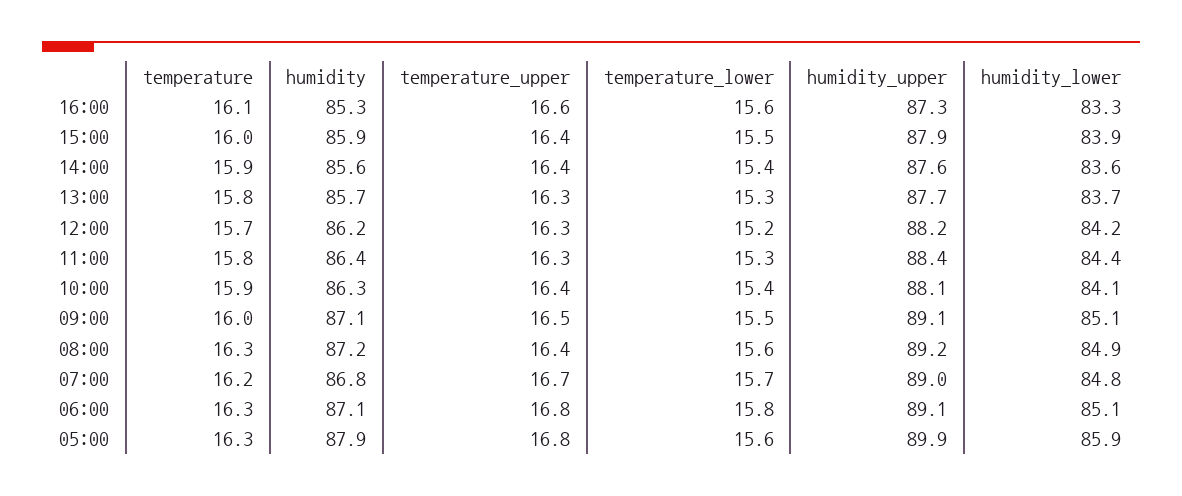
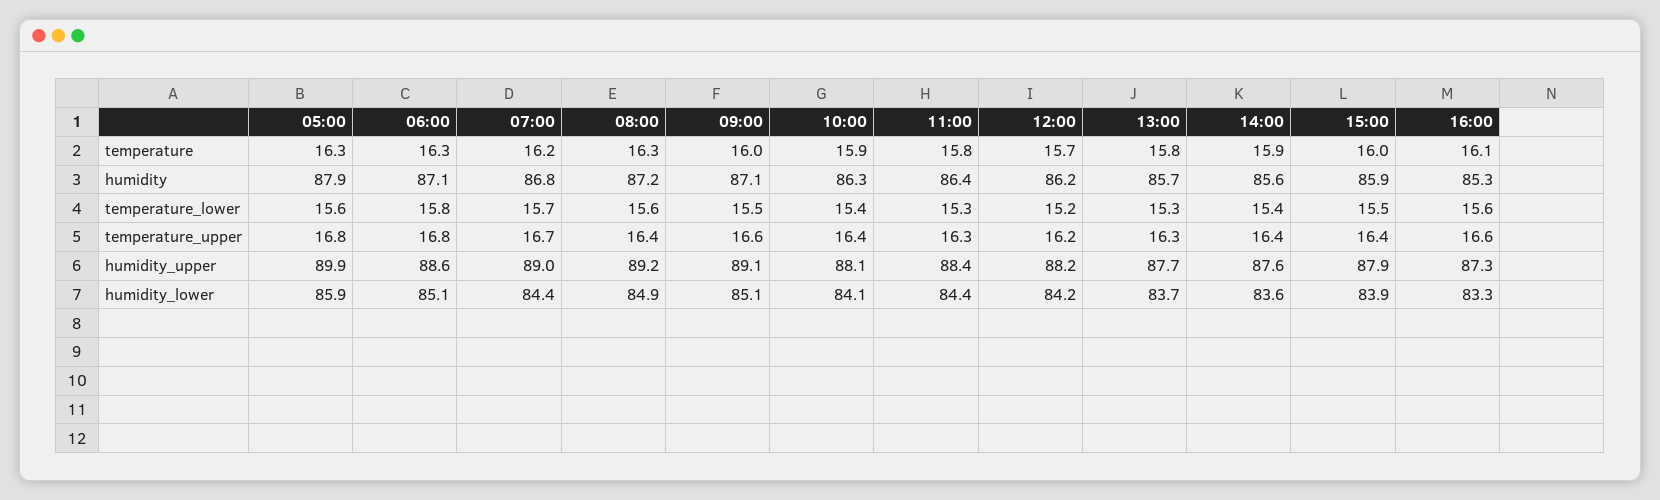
temperature_upper, 12:00: 16.3 -> 16.2
temperature_upper, 09:00: 16.5 -> 16.6
humidity_lower, 07:00: 84.8 -> 84.4
humidity_upper, 06:00: 89.1 -> 88.6

